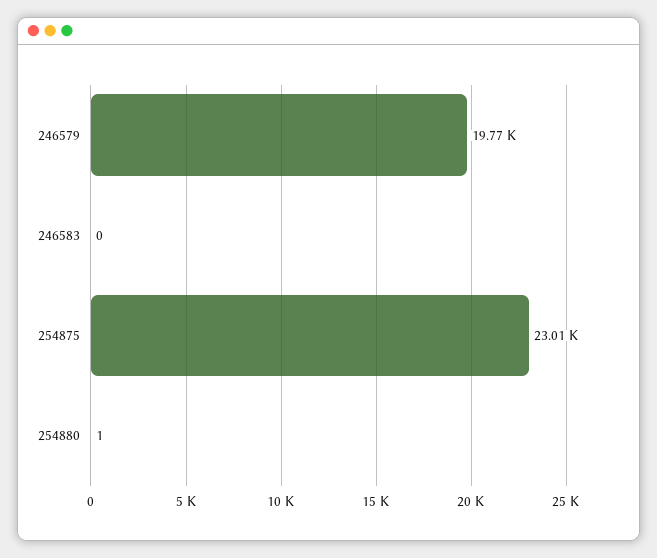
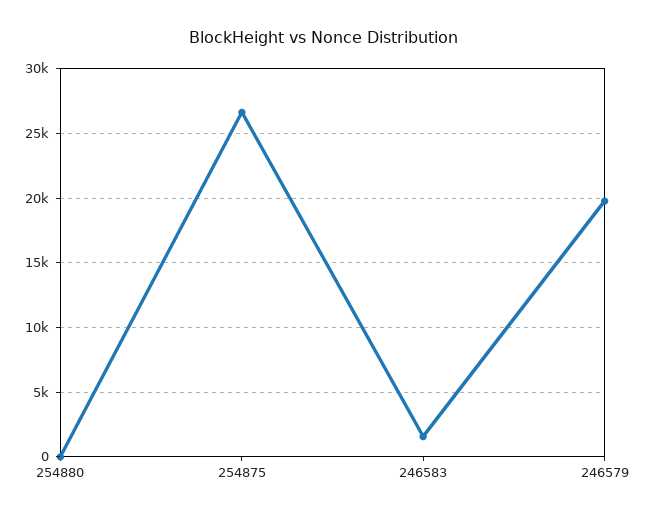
246583: 0 -> 1500
254875: 23010 -> 26500

